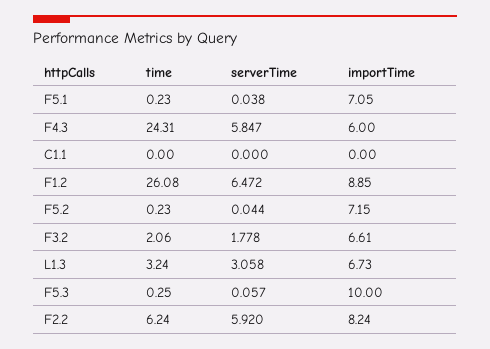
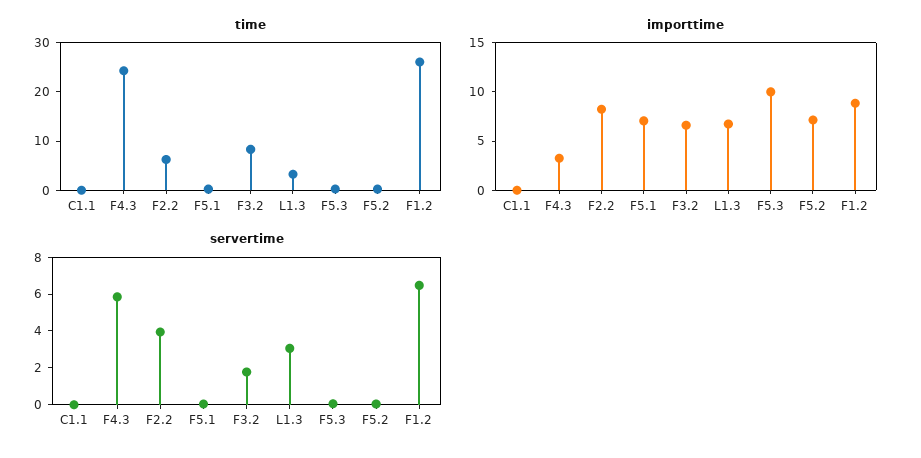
importTime, F4.3: 6 -> 3
time, F3.2: 2.06 -> 8
serverTime, F2.2: 5.92 -> 4

